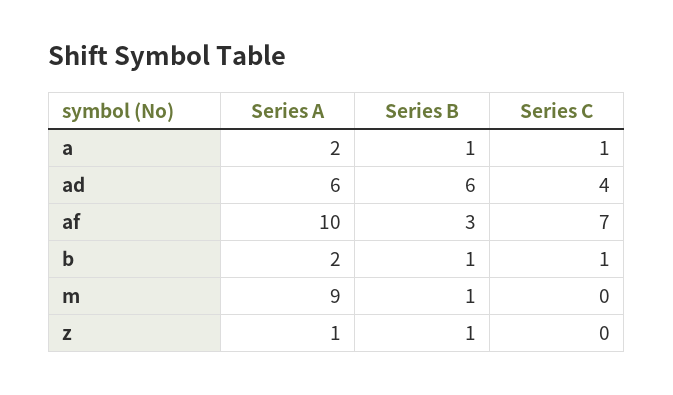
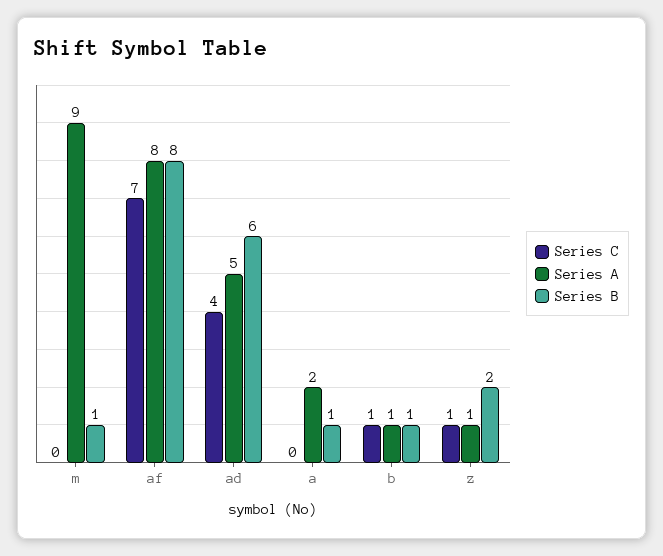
Series C, a: 1 -> 0
Series A, ad: 6 -> 5
Series A, af: 10 -> 8
Series B, af: 3 -> 8
Series A, b: 2 -> 1
Series B, z: 1 -> 2
Series C, z: 0 -> 1

